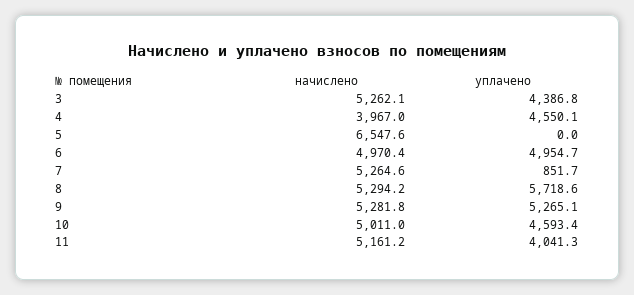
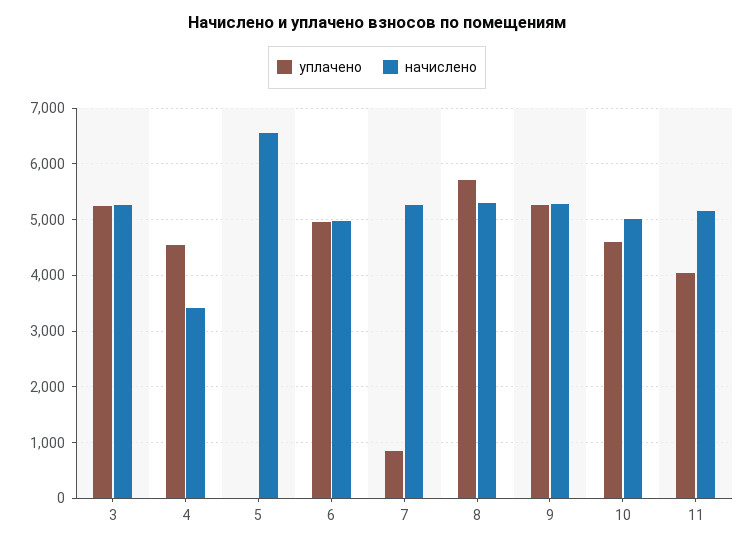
уплачено, 3: 4386.8 -> 5200
начислено, 4: 3967 -> 3400

